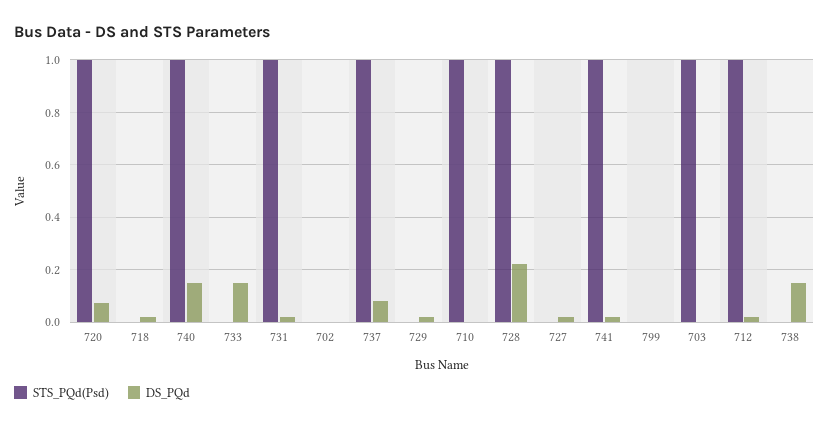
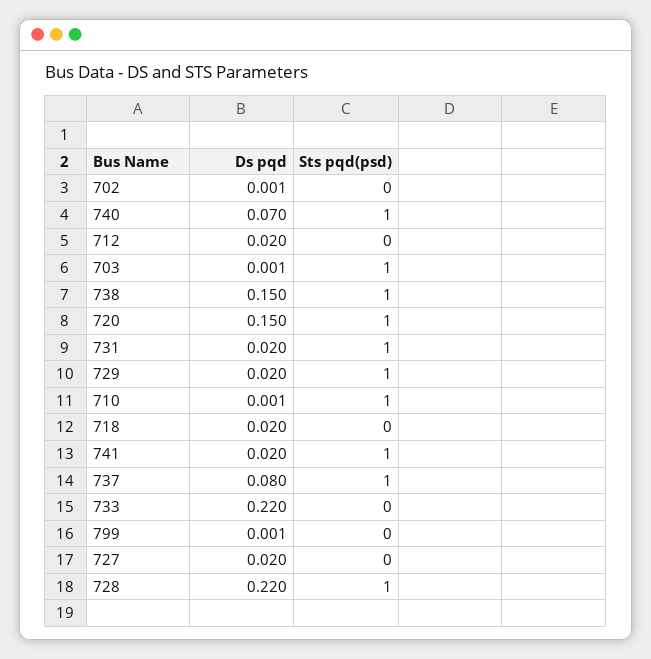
DS_PQd, 720: 0.075 -> 0.15
DS_PQd, 740: 0.15 -> 0.07
DS_PQd, 733: 0.15 -> 0.22
STS_PQd(Psd), 729: 0 -> 1
STS_PQd(Psd), 712: 1 -> 0
STS_PQd(Psd), 738: 0 -> 1

